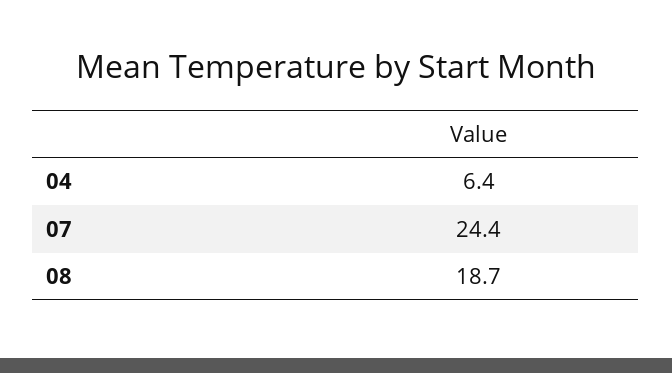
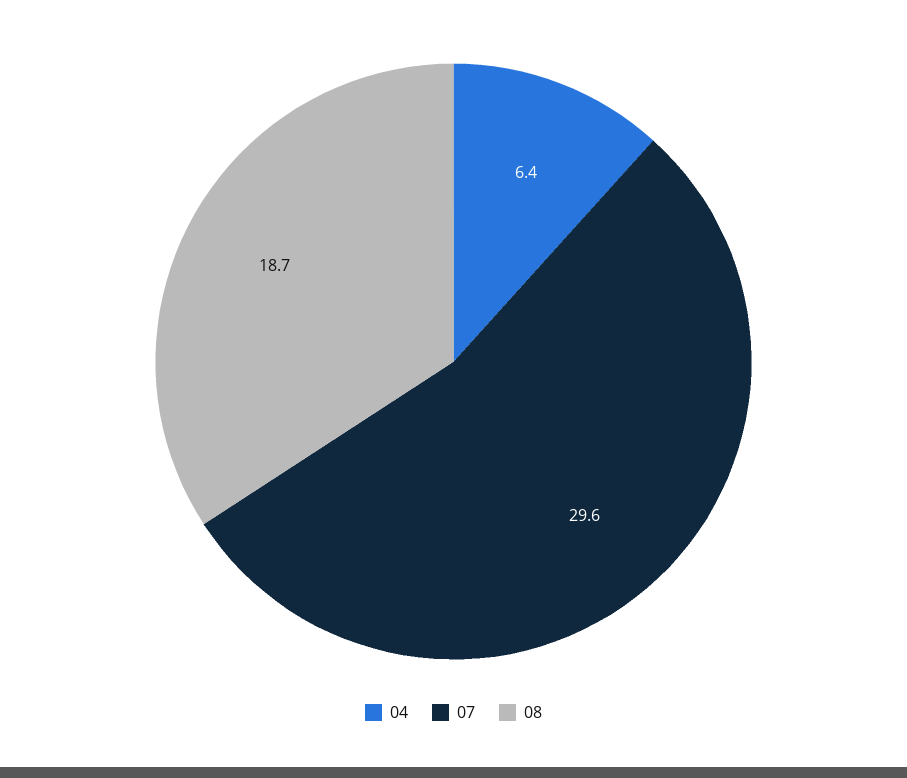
07: 24.4 -> 29.6

